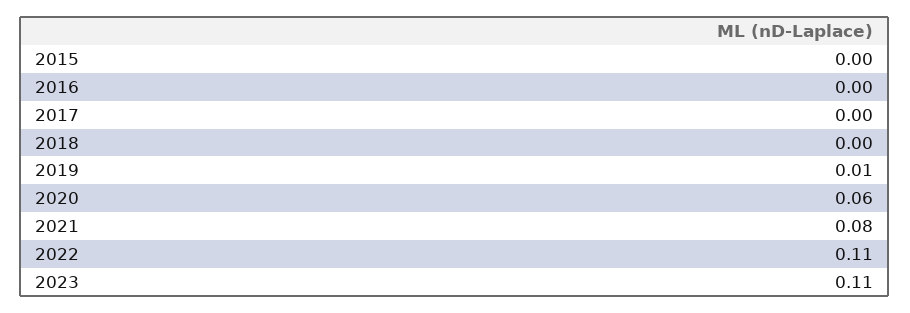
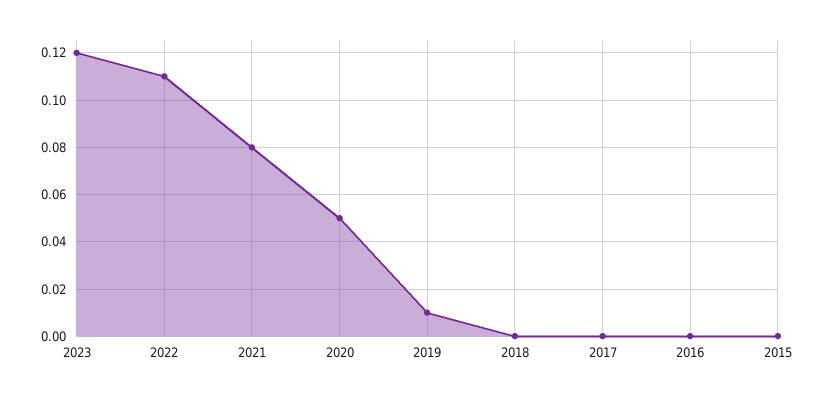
2020: 0.06 -> 0.05
2023: 0.11 -> 0.12

